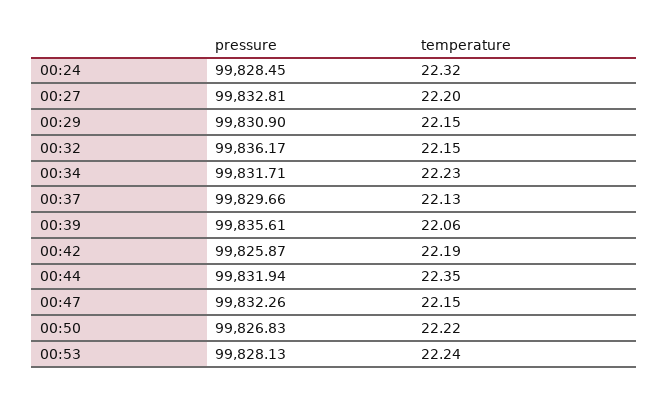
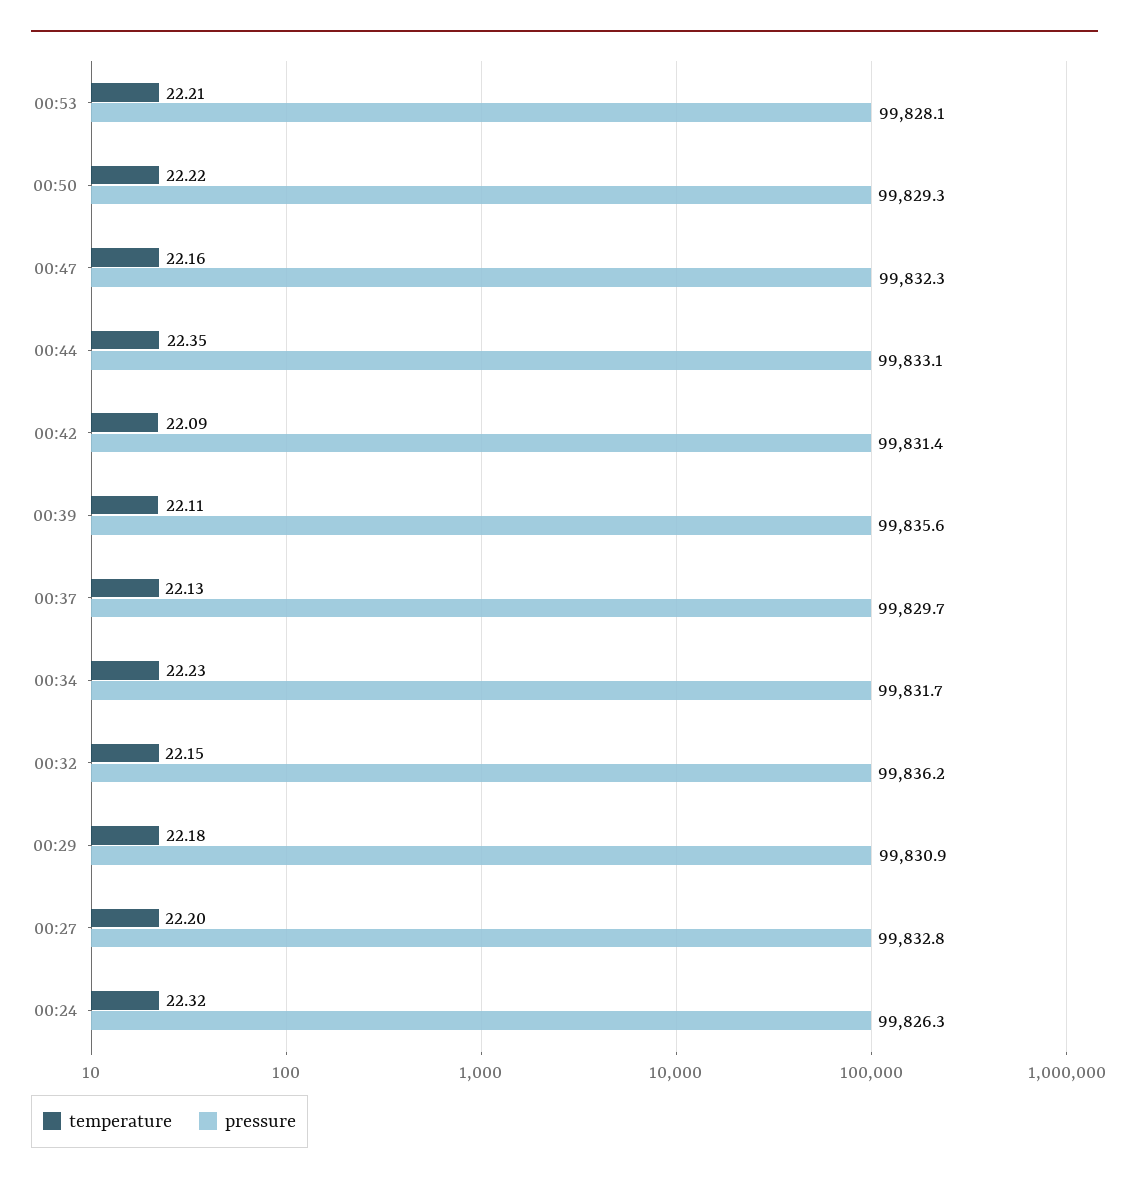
pressure, 00:24: 99828.45 -> 99826.3
temperature, 00:29: 22.15 -> 22.18
temperature, 00:39: 22.06 -> 22.11
pressure, 00:42: 99825.87 -> 99831.4
temperature, 00:42: 22.19 -> 22.09
pressure, 00:44: 99831.94 -> 99833.1
temperature, 00:47: 22.15 -> 22.16
pressure, 00:50: 99826.83 -> 99829.3
temperature, 00:53: 22.24 -> 22.21

